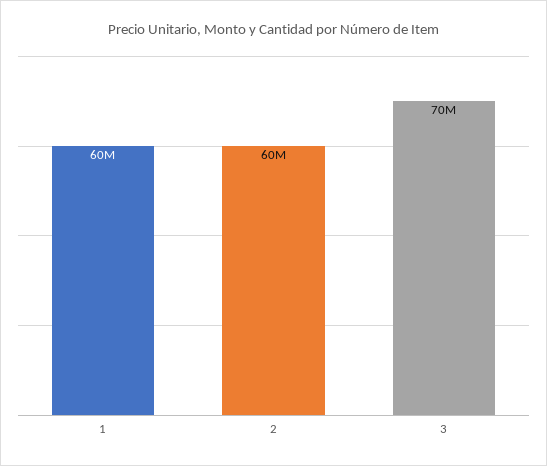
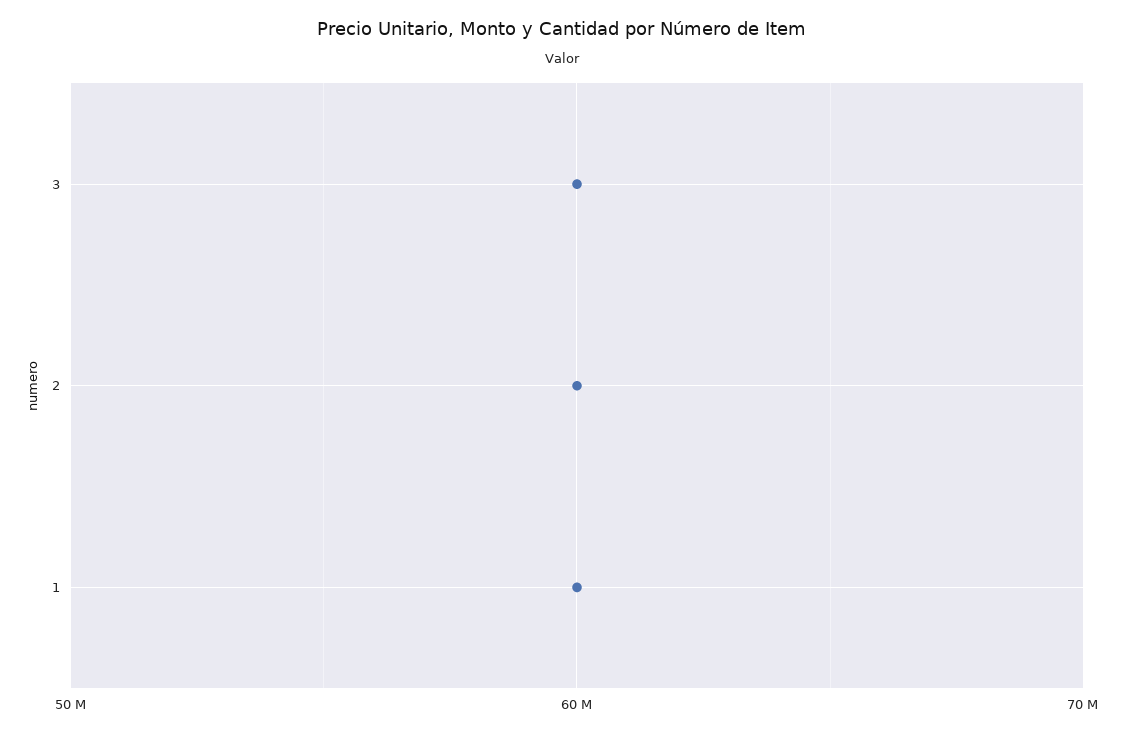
3: 70000000 -> 60000000

